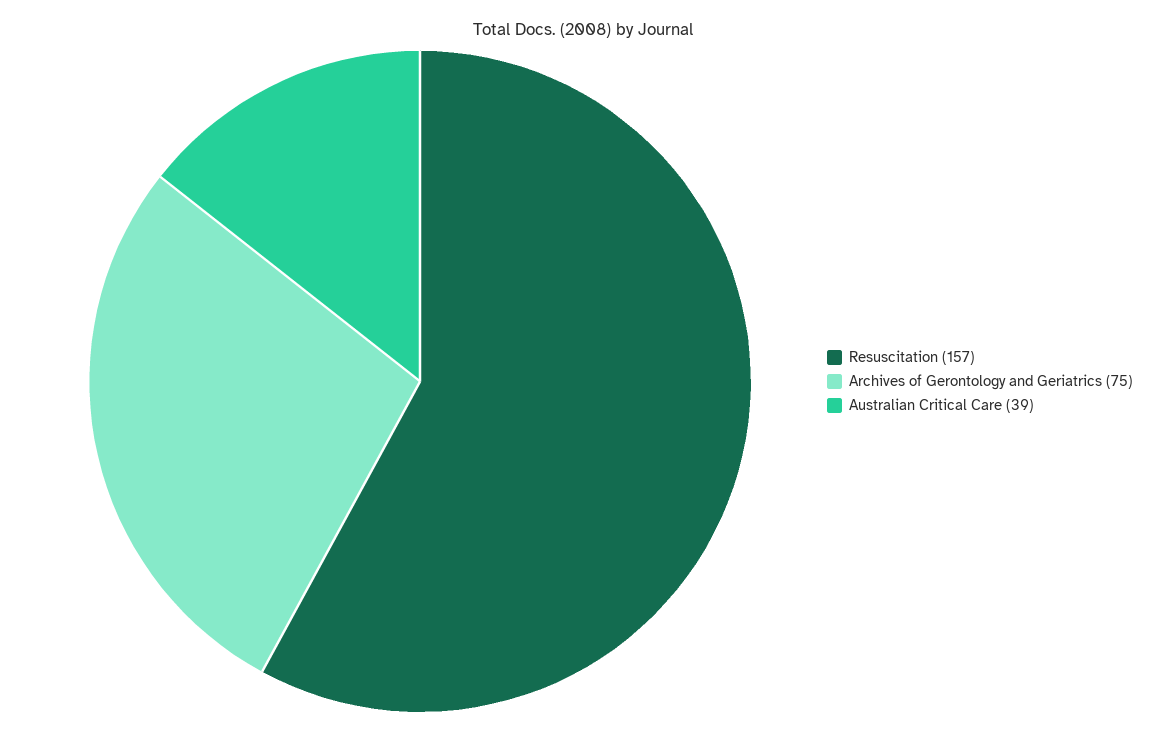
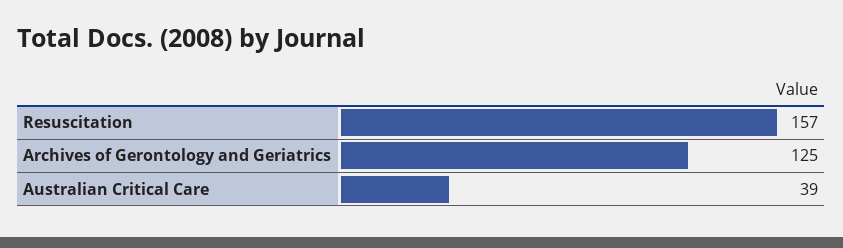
Archives of Gerontology and Geriatrics: 75 -> 125

